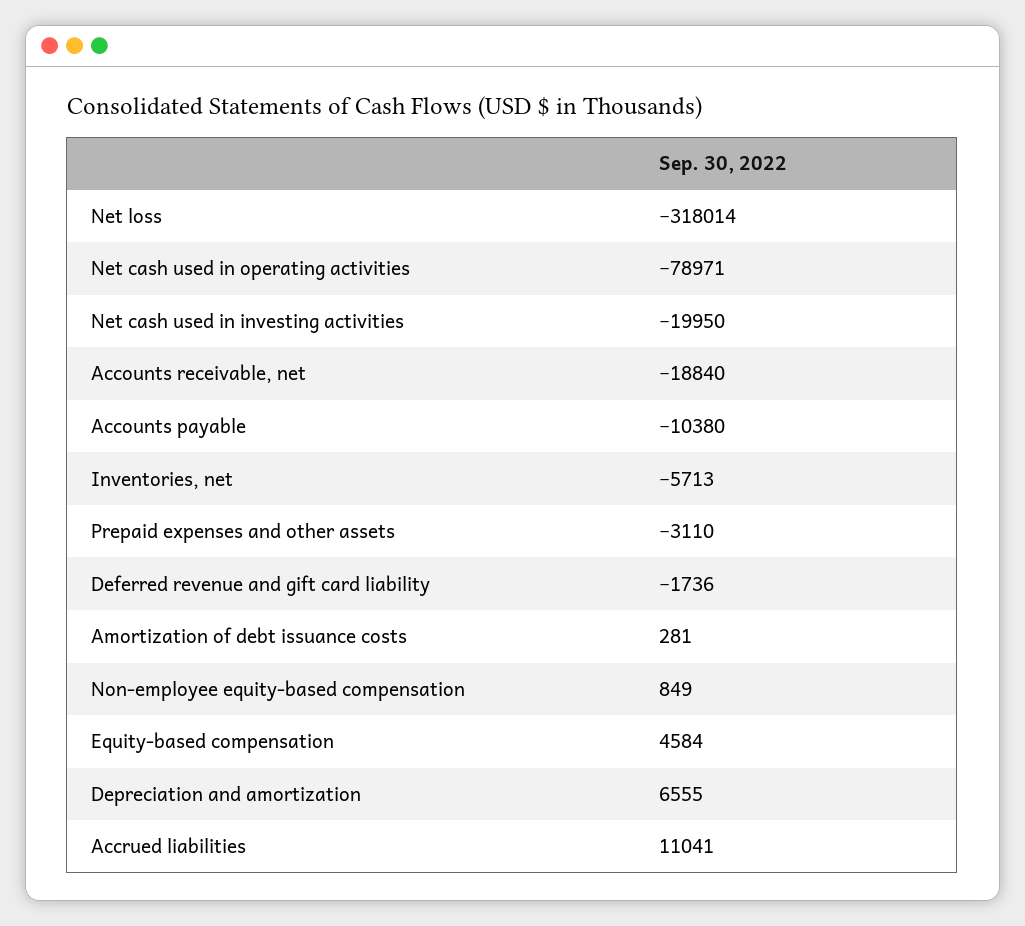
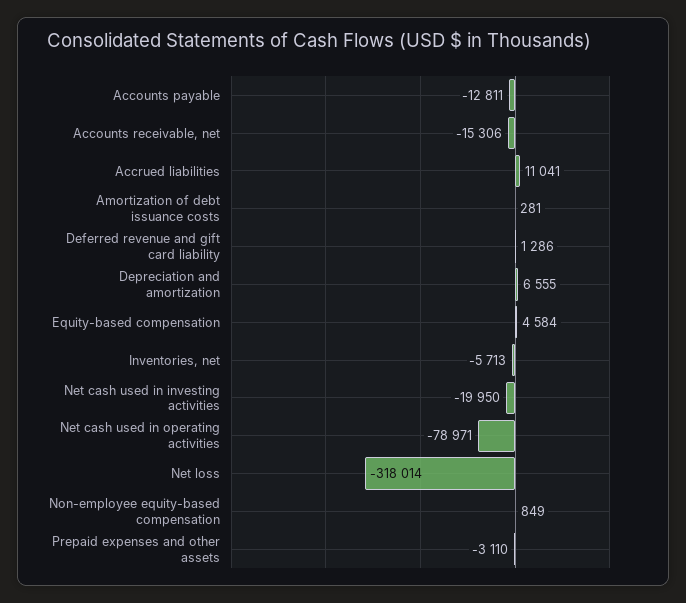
Accounts receivable, net: -18840 -> -15306
Accounts payable: -10380 -> -12811
Deferred revenue and gift card liability: -1736 -> 1286

